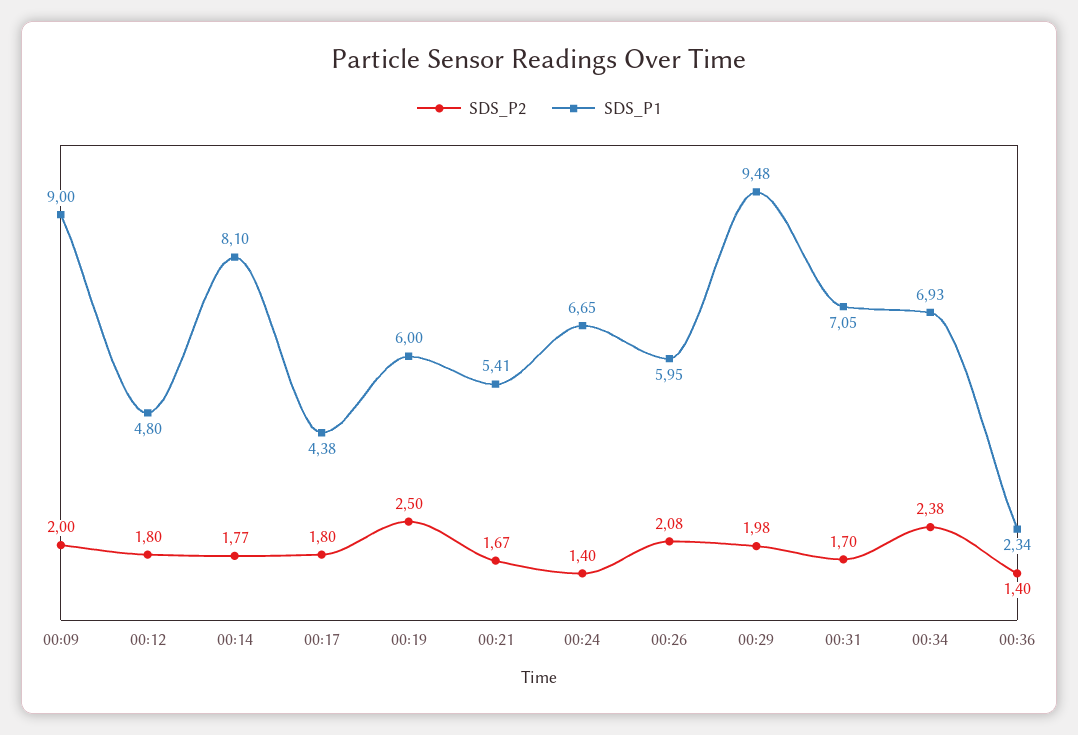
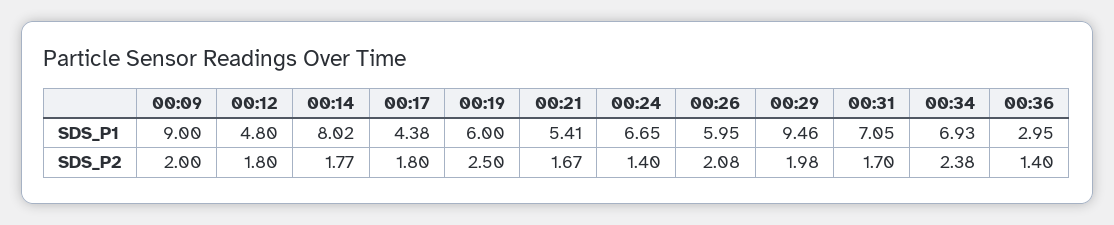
SDS_P1, 00:14: 8.1 -> 8.02
SDS_P1, 00:29: 9.48 -> 9.46
SDS_P1, 00:36: 2.34 -> 2.95

